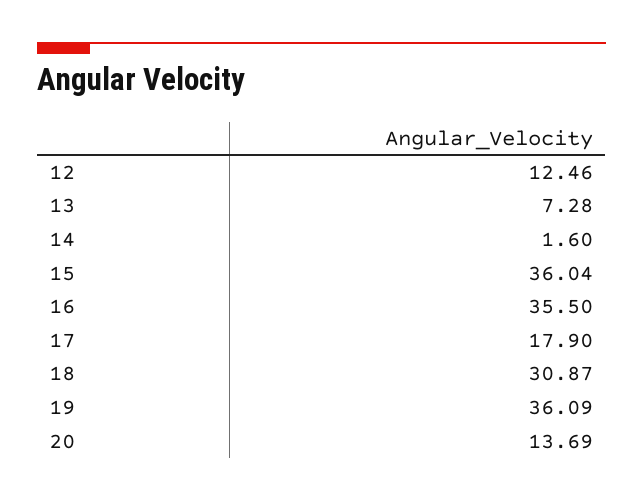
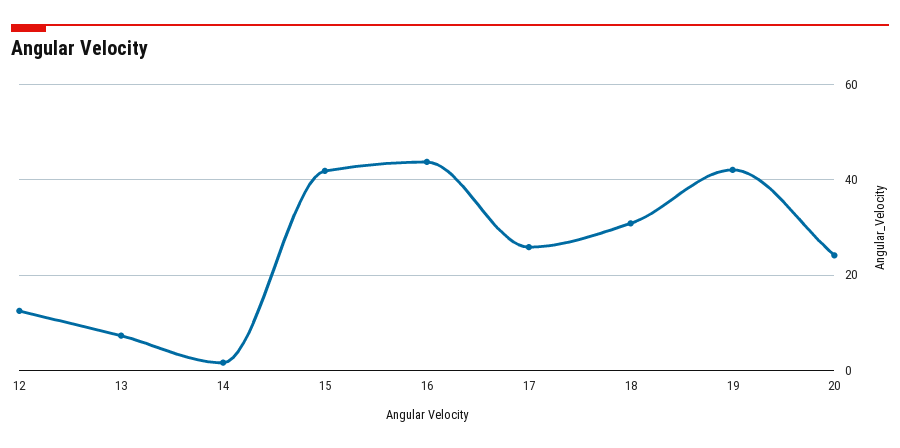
15: 36.04 -> 42
16: 35.5 -> 44
17: 17.9 -> 26
19: 36.09 -> 42
20: 13.69 -> 24

